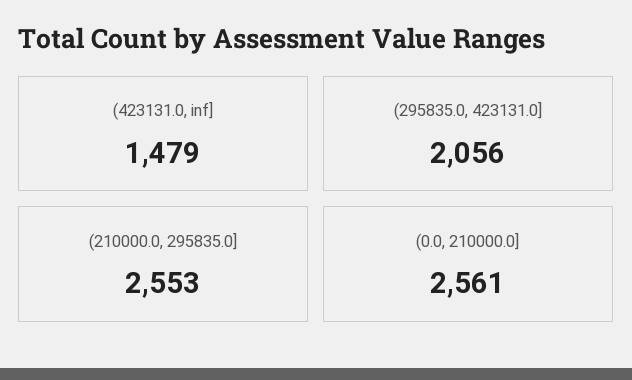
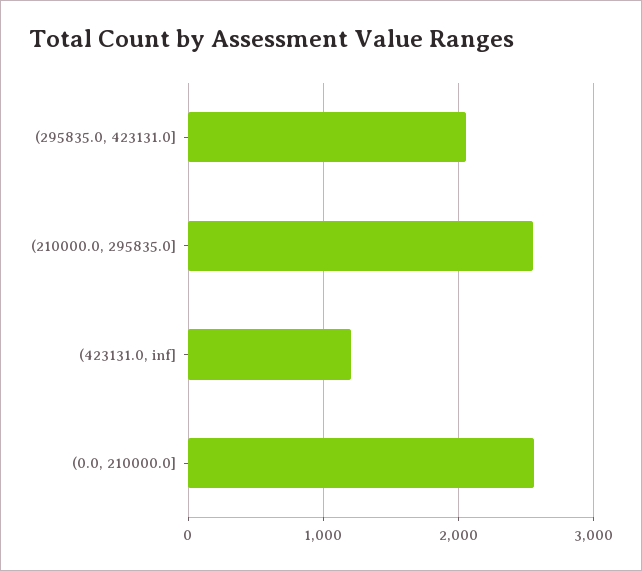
(423131.0, inf]: 1479 -> 1200

